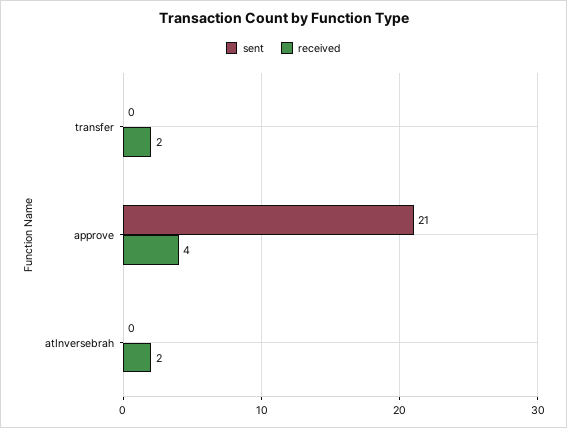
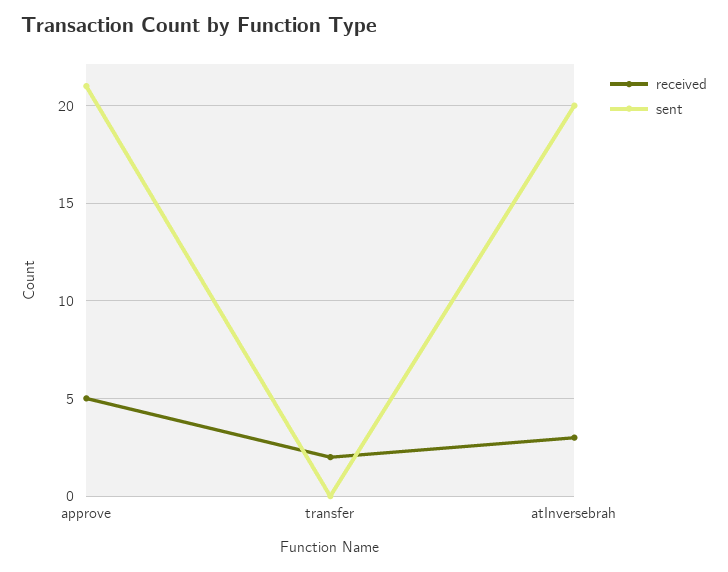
received, approve: 4 -> 5
sent, atInversebrah: 0 -> 20
received, atInversebrah: 2 -> 3

